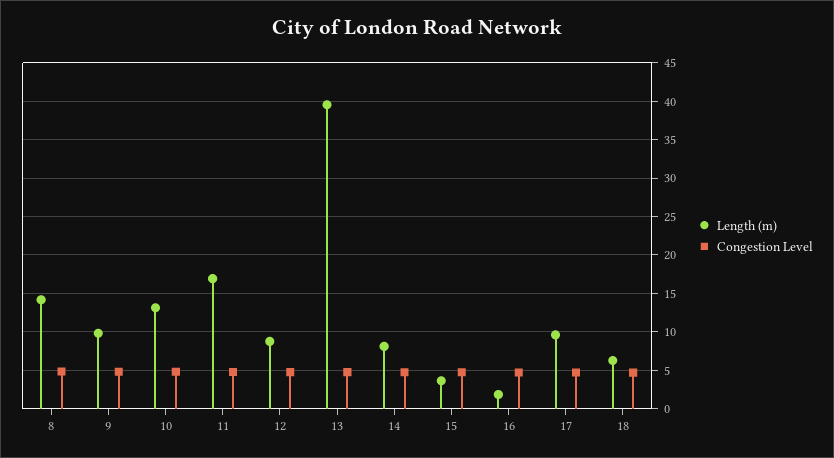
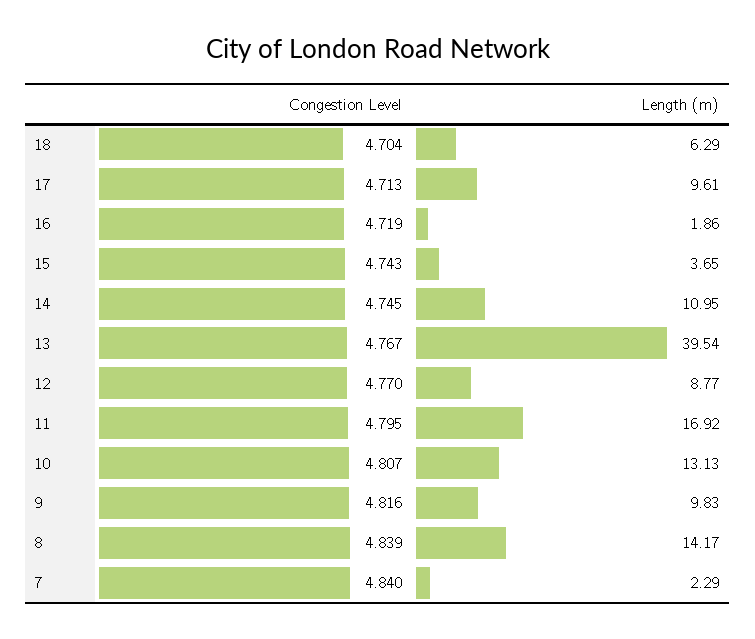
Length (m), 14: 8 -> 10.95
Congestion Level, 7: none -> 4.84
Length (m), 7: none -> 2.29

